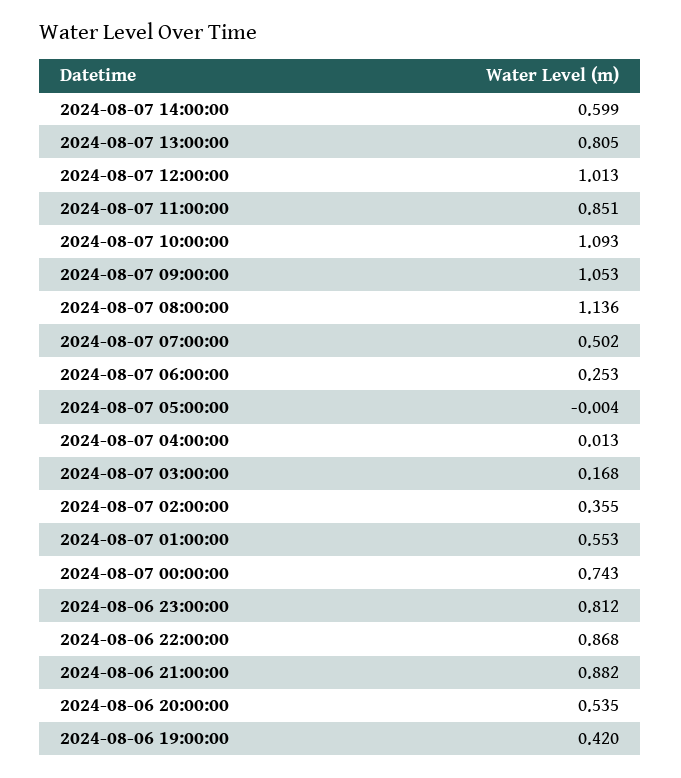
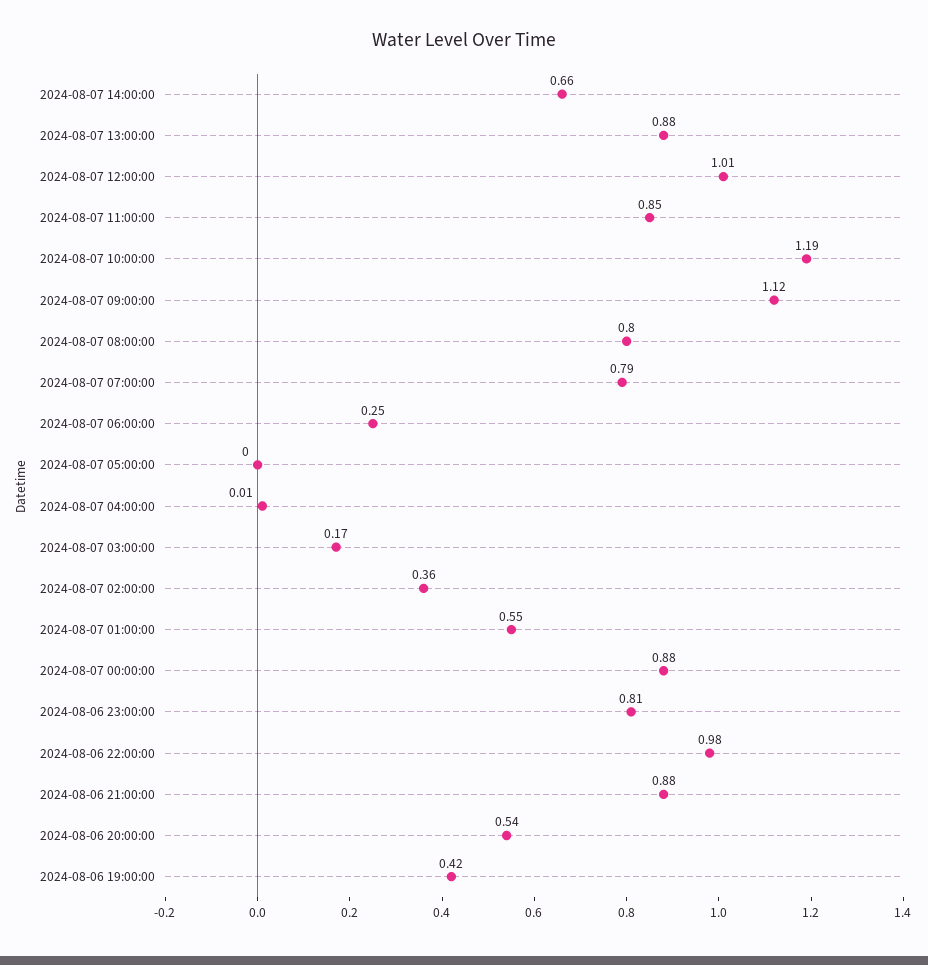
2024-08-07 14:00:00: 0.599 -> 0.66
2024-08-07 13:00:00: 0.805 -> 0.88
2024-08-07 10:00:00: 1.093 -> 1.19
2024-08-07 09:00:00: 1.053 -> 1.12
2024-08-07 08:00:00: 1.136 -> 0.8
2024-08-07 07:00:00: 0.502 -> 0.79
2024-08-07 00:00:00: 0.743 -> 0.88
2024-08-06 22:00:00: 0.868 -> 0.98

